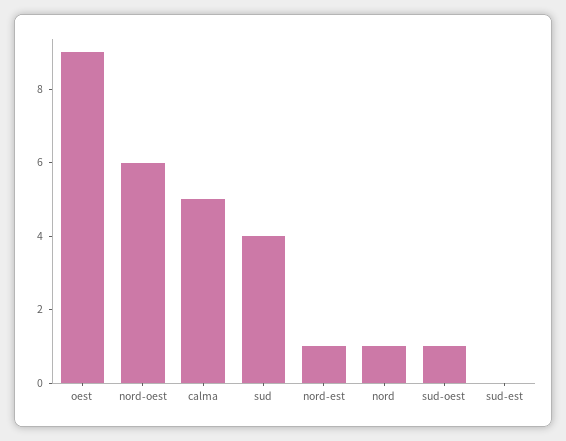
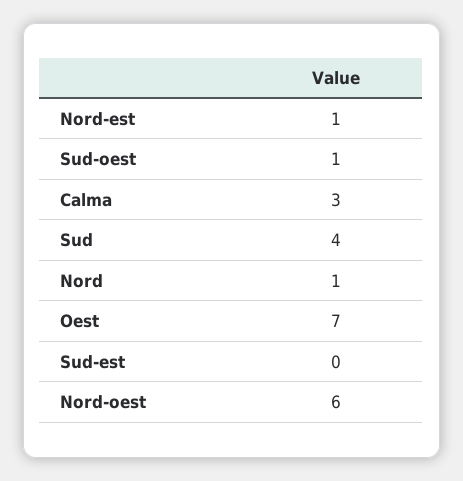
oest: 9 -> 7
calma: 5 -> 3

